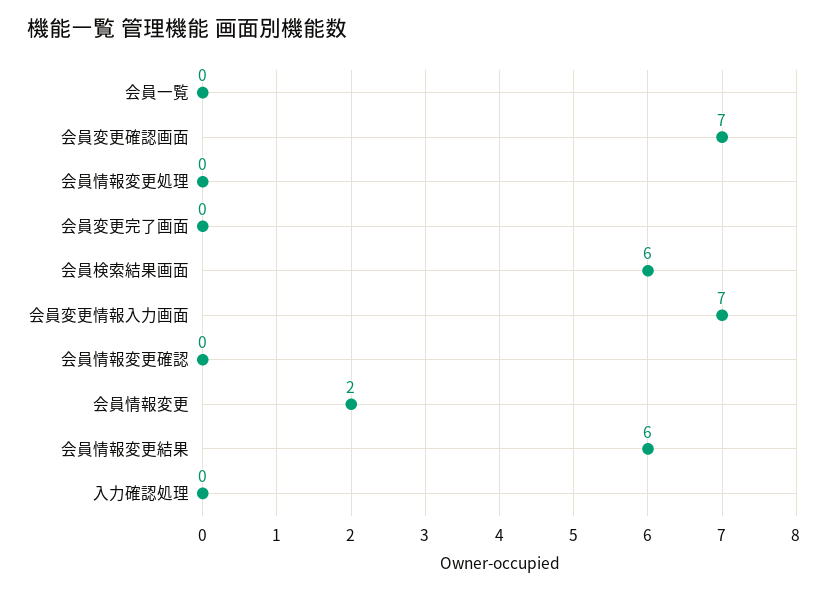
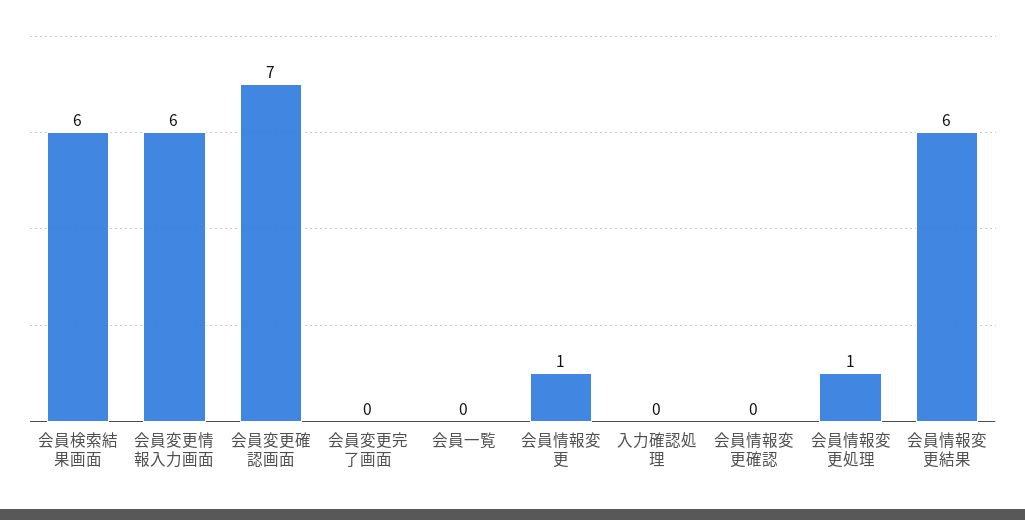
会員情報変更処理: 0 -> 1
会員変更情報入力画面: 7 -> 6
会員情報変更: 2 -> 1

